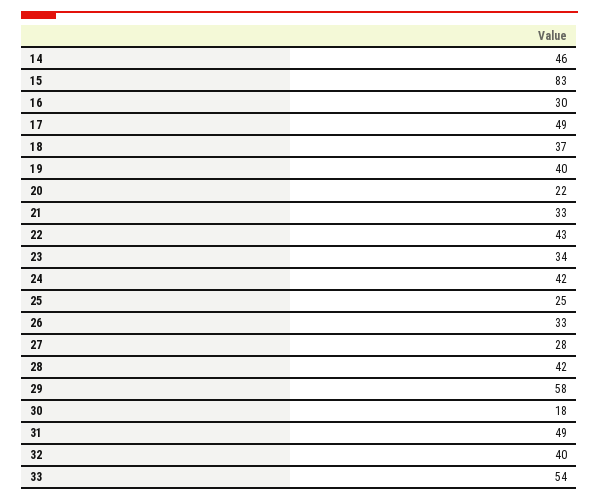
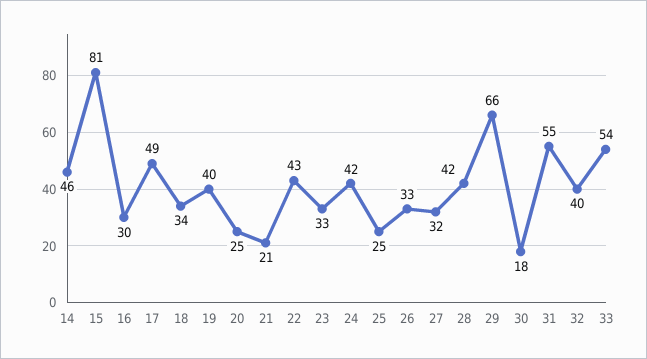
15: 83 -> 81
18: 37 -> 34
20: 22 -> 25
21: 33 -> 21
23: 34 -> 33
27: 28 -> 32
29: 58 -> 66
31: 49 -> 55

